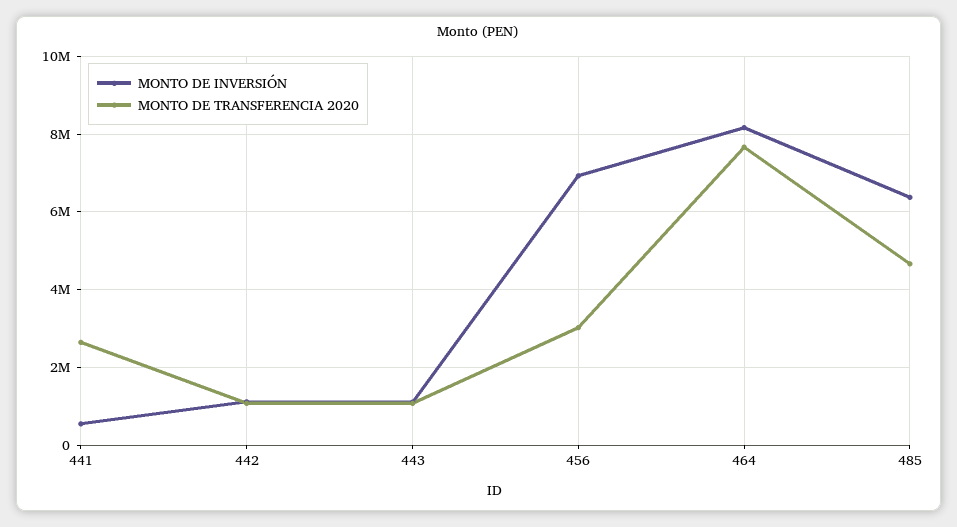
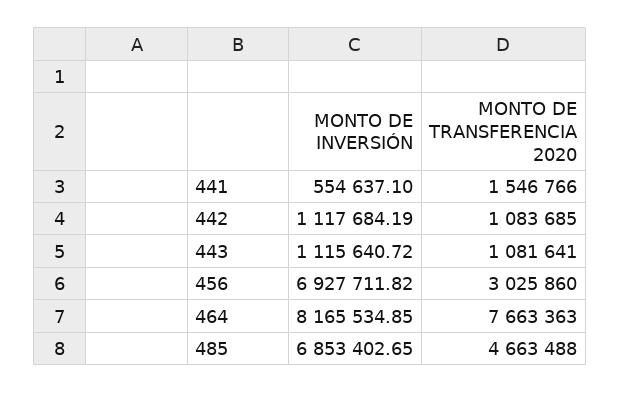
MONTO DE TRANSFERENCIA 2020, 441: 2600000 -> 1546766
MONTO DE INVERSIÓN, 485: 6400000 -> 6853402.65

